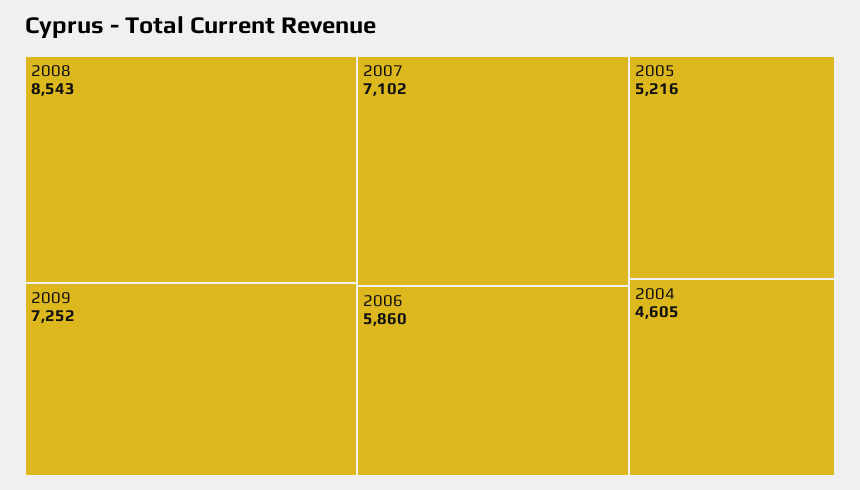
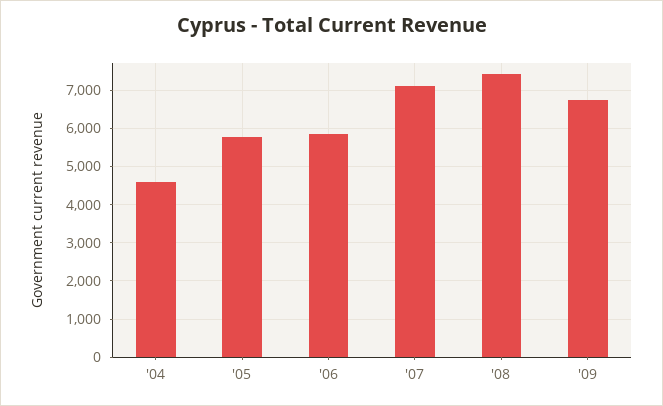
2008: 8543 -> 7400
2009: 7252 -> 6800
2005: 5216 -> 5800

